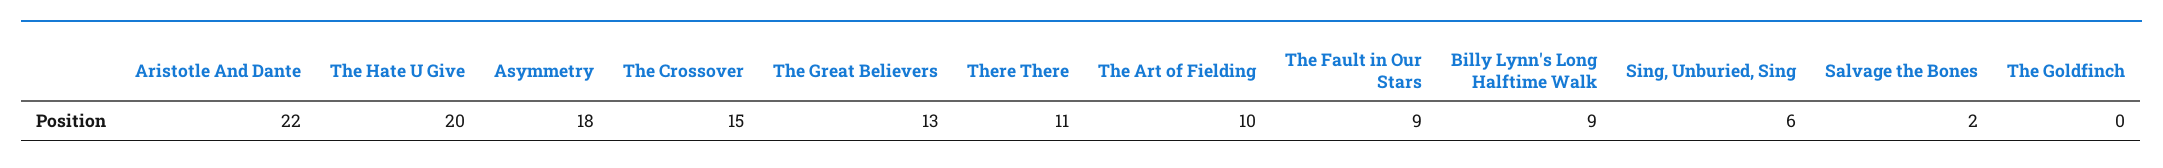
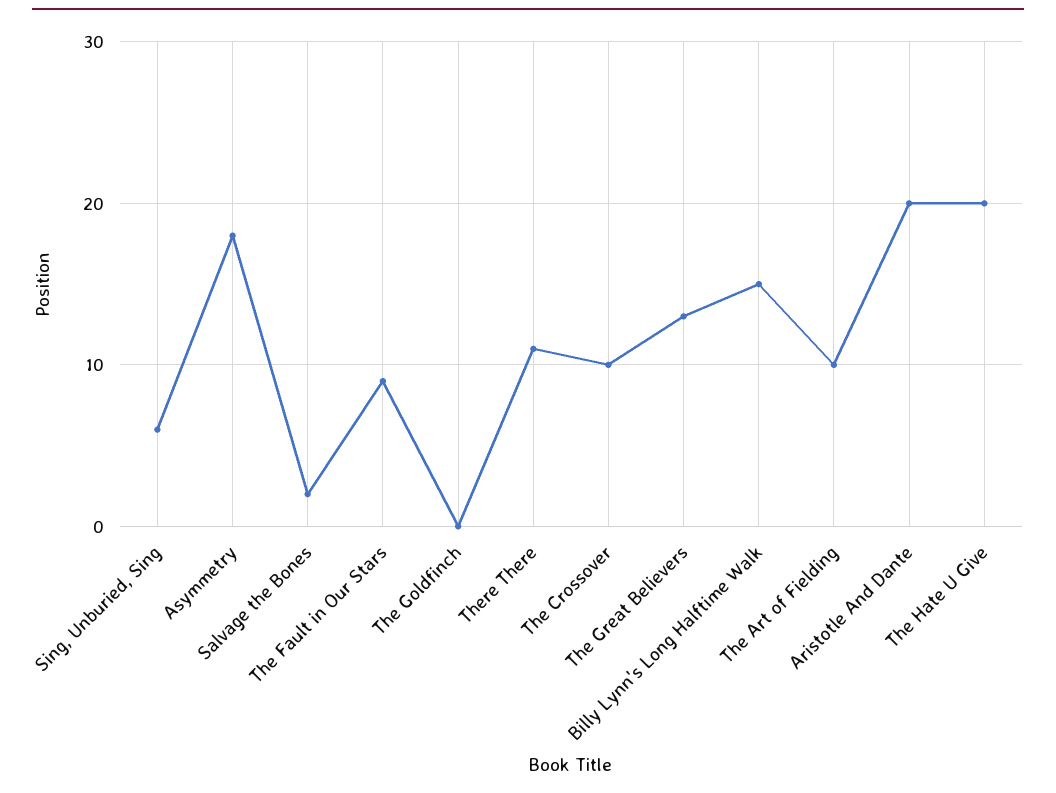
Aristotle And Dante: 22 -> 20
The Crossover: 15 -> 10
Billy Lynn's Long Halftime Walk: 9 -> 15

